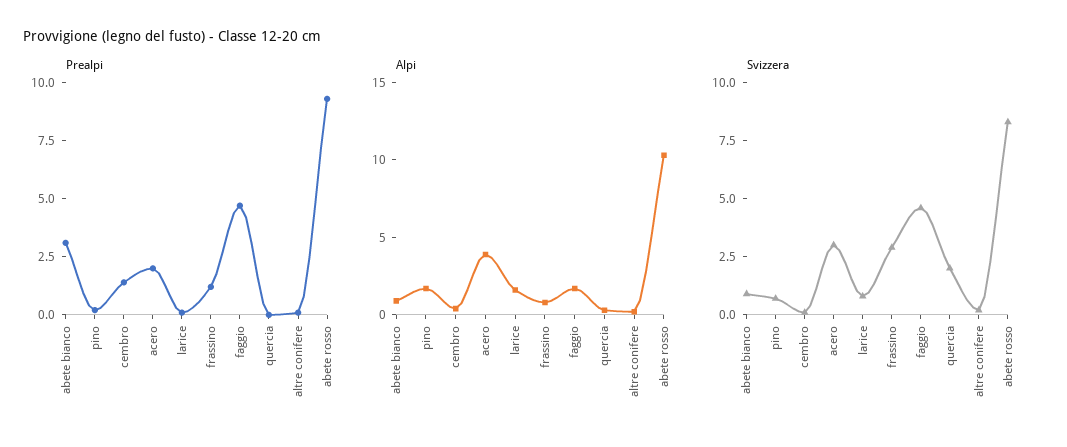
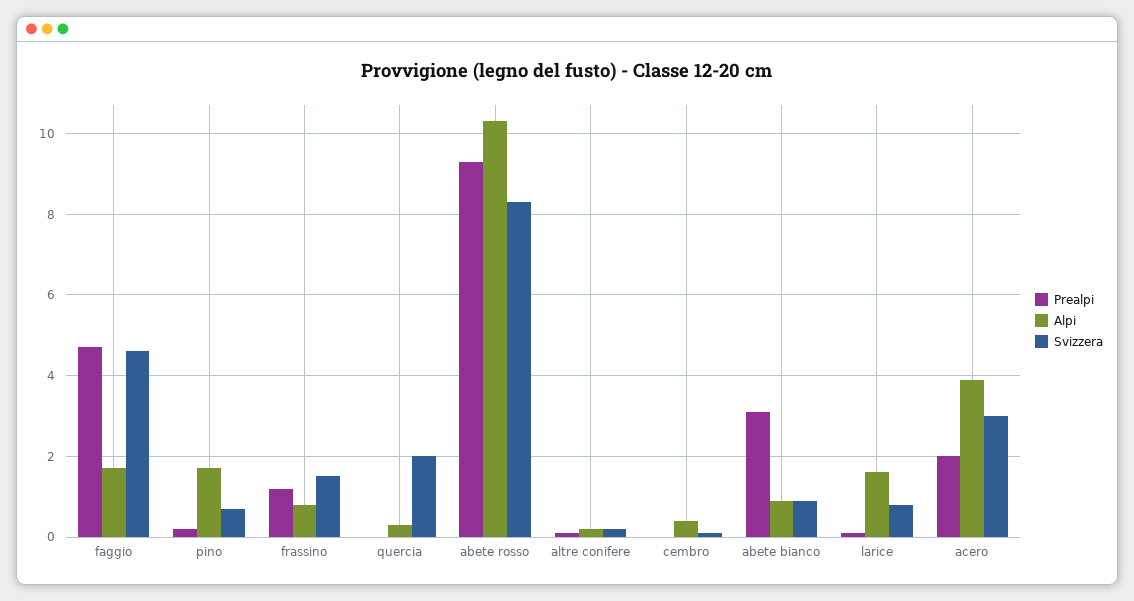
Prealpi, cembro: 1.5 -> 0
Svizzera, frassino: 3 -> 1.5

